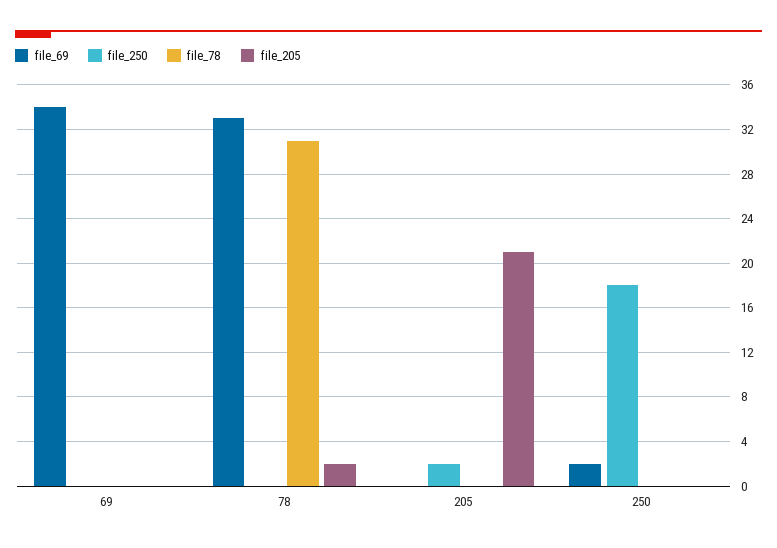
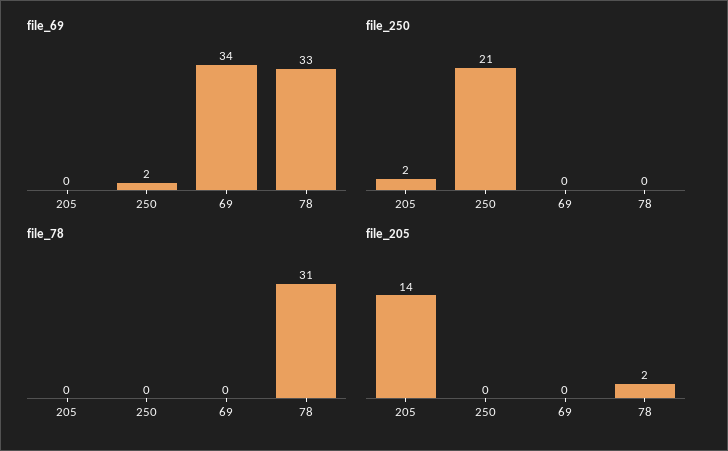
file_205, 205: 21 -> 14
file_250, 250: 18 -> 21

